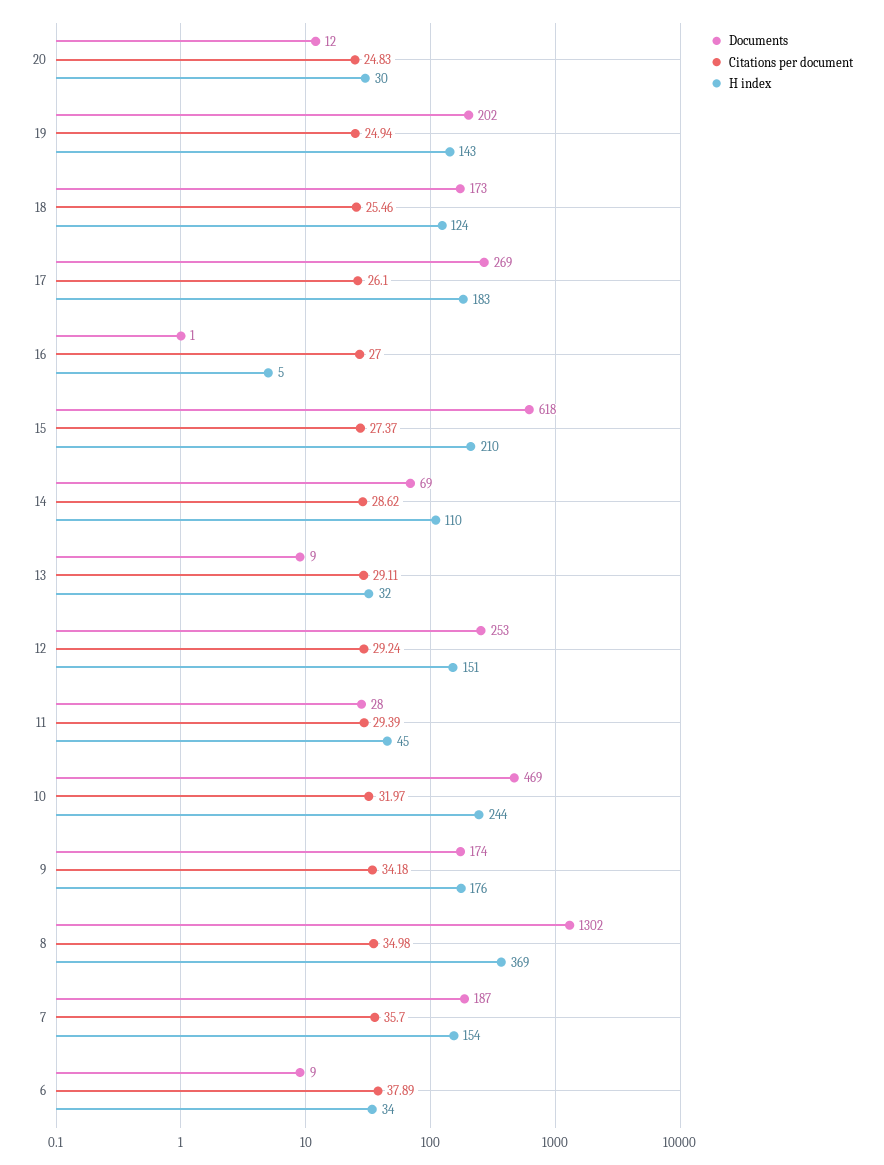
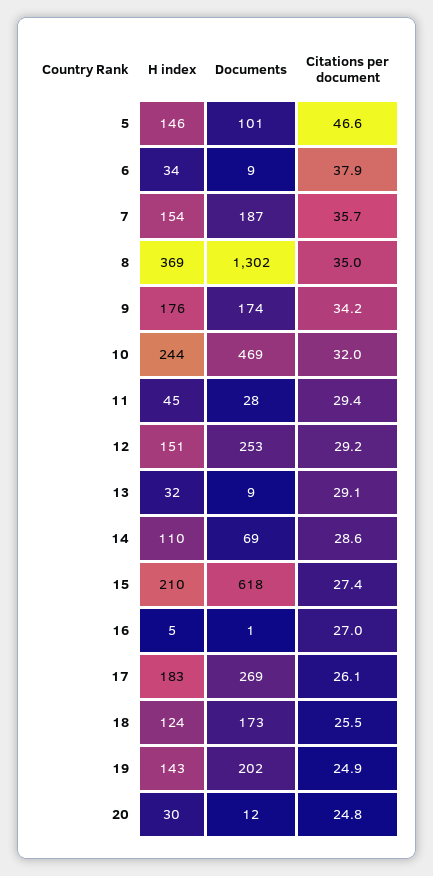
H index, 5: none -> 146
Documents, 5: none -> 101
Citations per document, 5: none -> 46.6

